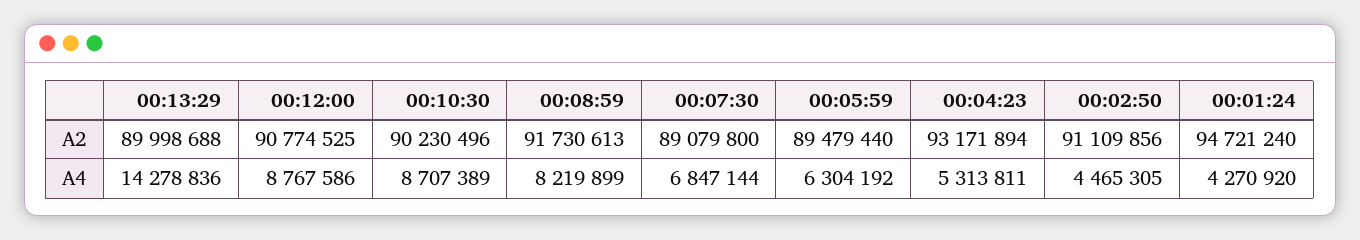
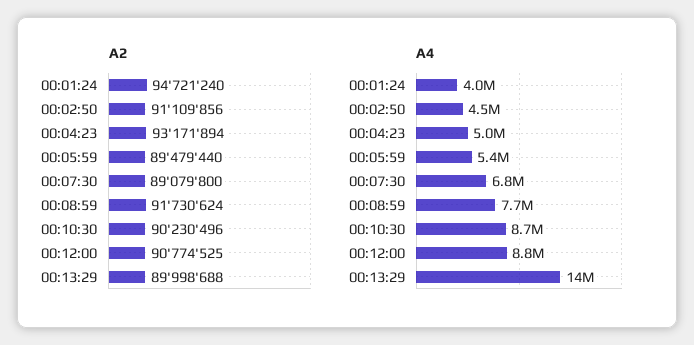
A2, 00:08:59: 91730613 -> 91730624
A4, 00:08:59: 8219899 -> 7700000
A4, 00:05:59: 6304192 -> 5400000
A4, 00:04:23: 5313811 -> 5000000
A4, 00:01:24: 4270920 -> 4000000

